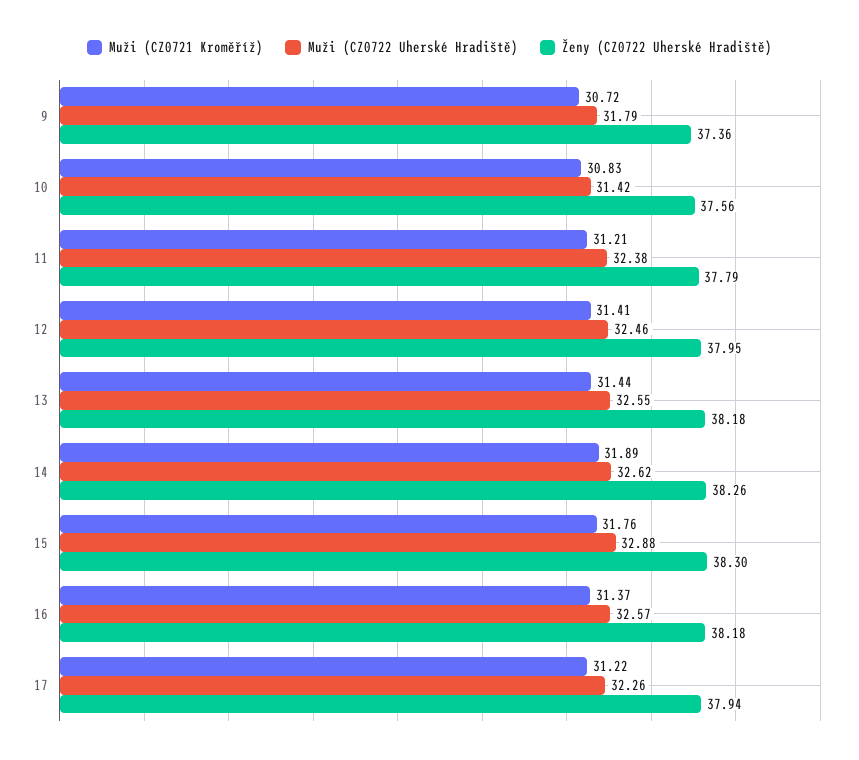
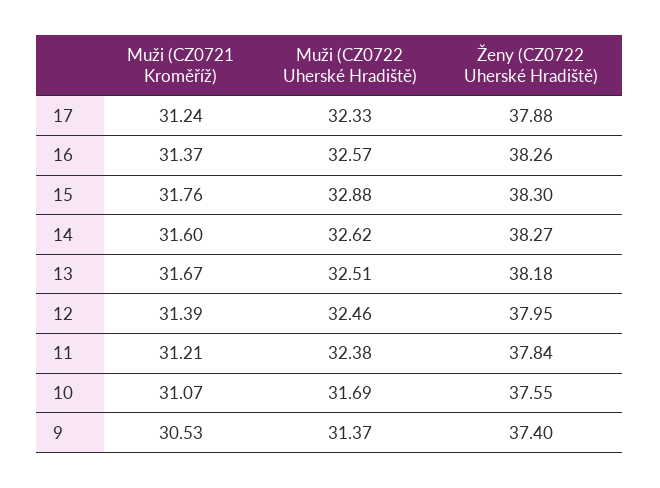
Muži (CZ0721 Kroměříž), 9: 30.72 -> 30.53
Muži (CZ0722 Uherské Hradiště), 9: 31.79 -> 31.37
Ženy (CZ0722 Uherské Hradiště), 9: 37.36 -> 37.4
Muži (CZ0721 Kroměříž), 10: 30.83 -> 31.07
Muži (CZ0722 Uherské Hradiště), 10: 31.42 -> 31.69
Ženy (CZ0722 Uherské Hradiště), 10: 37.56 -> 37.55
Ženy (CZ0722 Uherské Hradiště), 11: 37.79 -> 37.84
Muži (CZ0721 Kroměříž), 12: 31.41 -> 31.39
Muži (CZ0721 Kroměříž), 13: 31.44 -> 31.67
Muži (CZ0722 Uherské Hradiště), 13: 32.55 -> 32.51
Muži (CZ0721 Kroměříž), 14: 31.89 -> 31.6
Ženy (CZ0722 Uherské Hradiště), 14: 38.26 -> 38.27
Ženy (CZ0722 Uherské Hradiště), 16: 38.18 -> 38.26
Muži (CZ0721 Kroměříž), 17: 31.22 -> 31.24
Muži (CZ0722 Uherské Hradiště), 17: 32.26 -> 32.33
Ženy (CZ0722 Uherské Hradiště), 17: 37.94 -> 37.88

